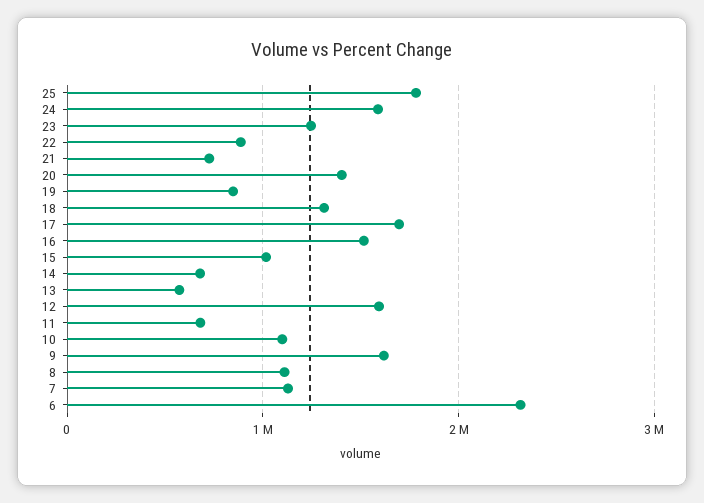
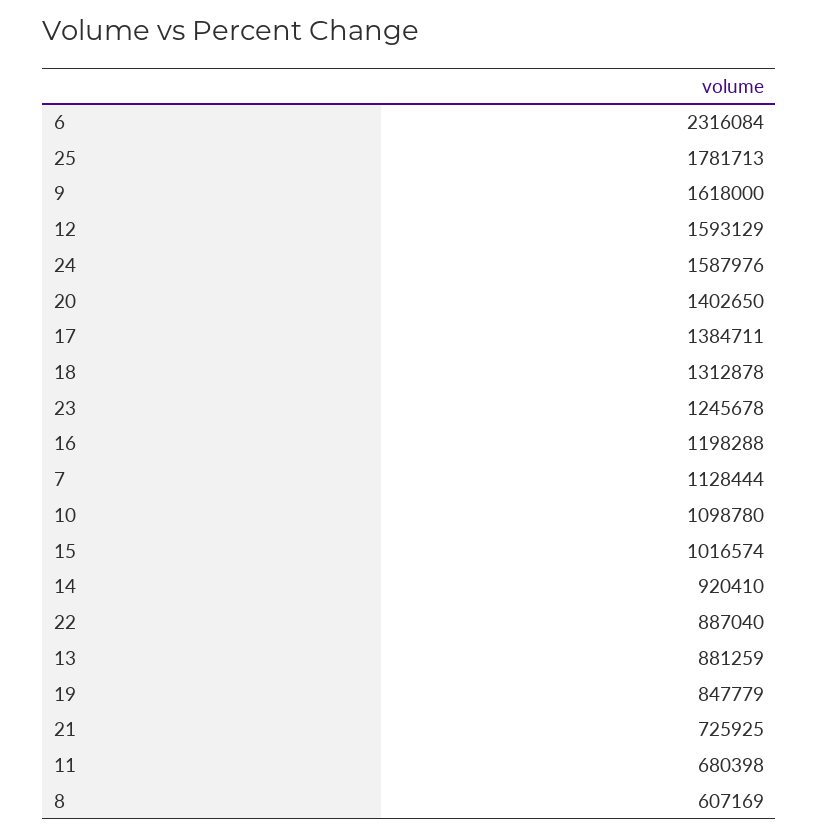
17: 1700000 -> 1384711
16: 1500000 -> 1198288
14: 700000 -> 920410
13: 600000 -> 881259
8: 1100000 -> 607169

